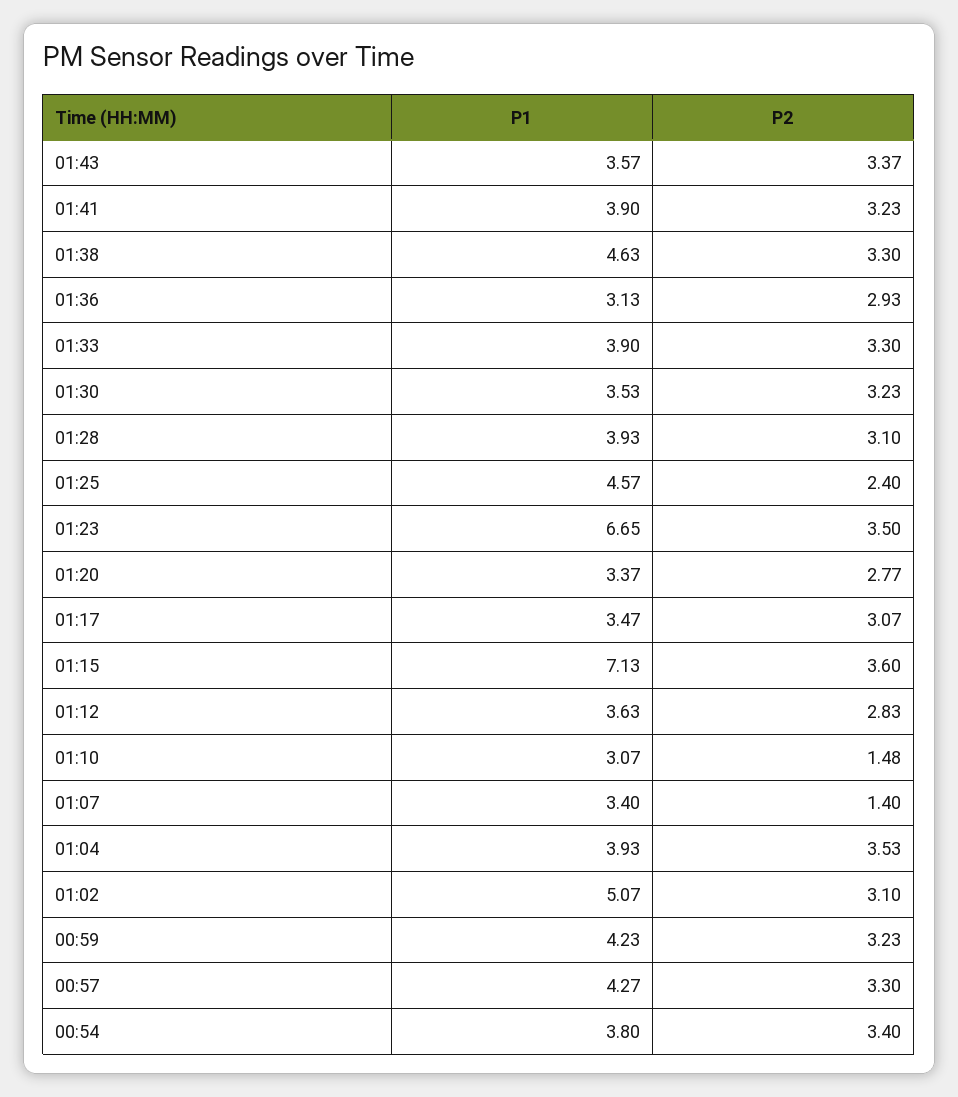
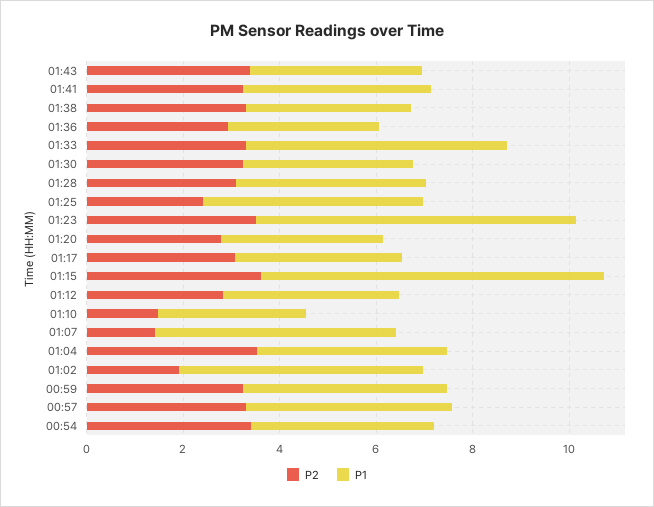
P1, 01:38: 4.63 -> 3.5
P1, 01:33: 3.9 -> 5.5
P1, 01:07: 3.4 -> 5
P2, 01:02: 3.1 -> 2

